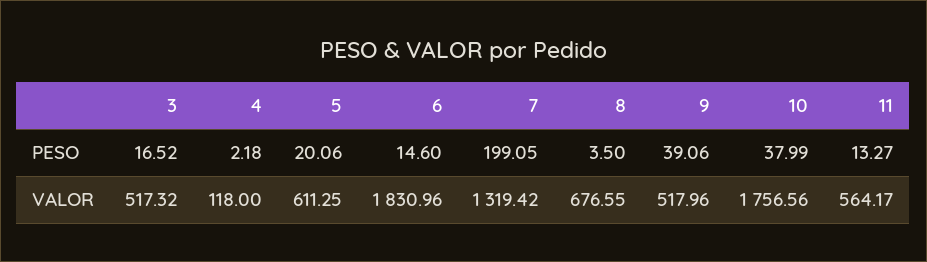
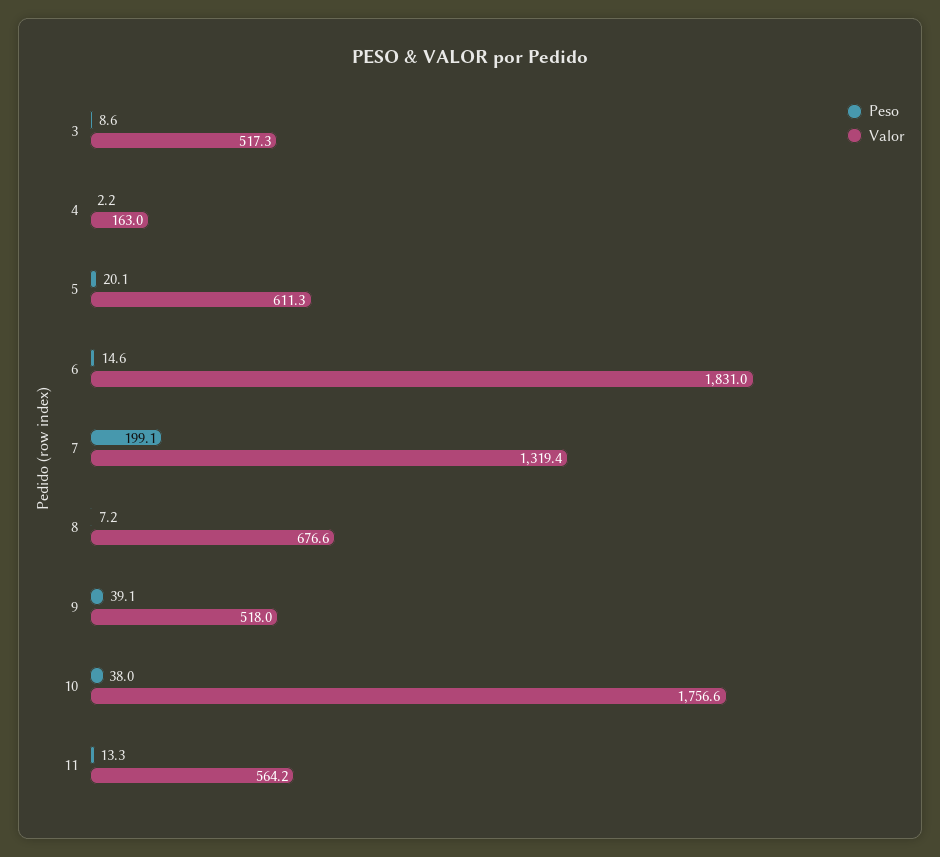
PESO, 3: 16.52 -> 8.6
PESO, 8: 3.5 -> 7.2
VALOR, 4: 118 -> 163

